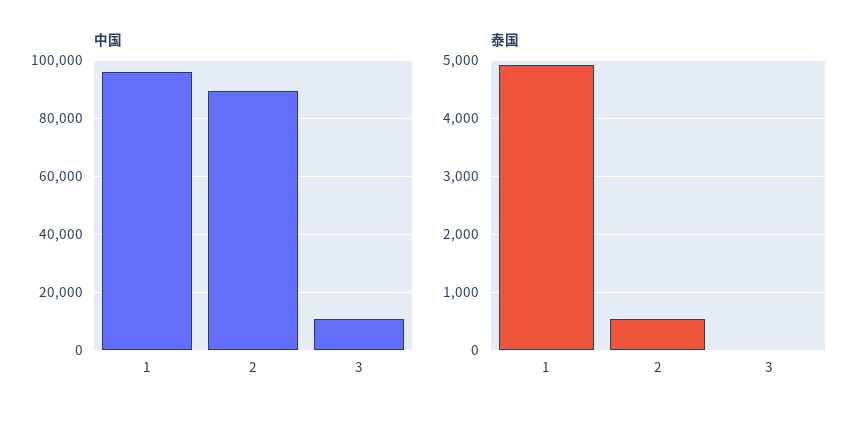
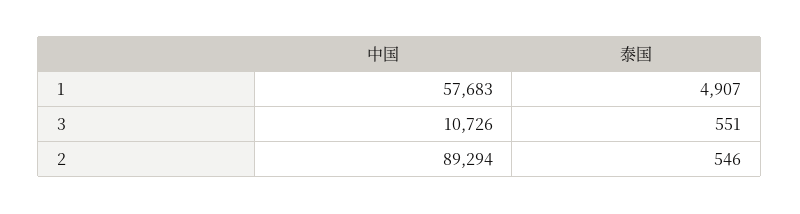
中国, 1: 95000 -> 57683
泰国, 3: 0 -> 551

